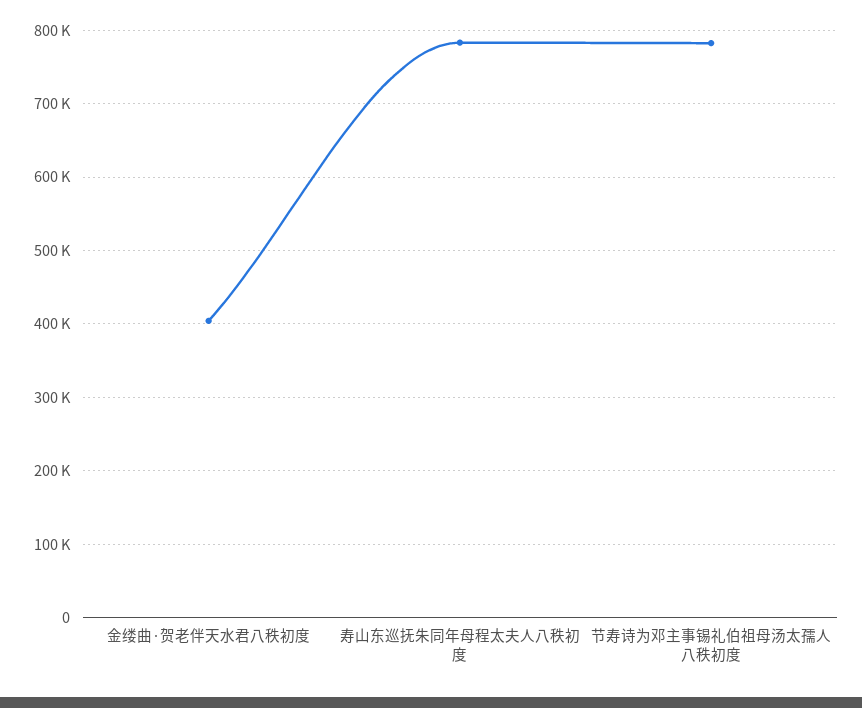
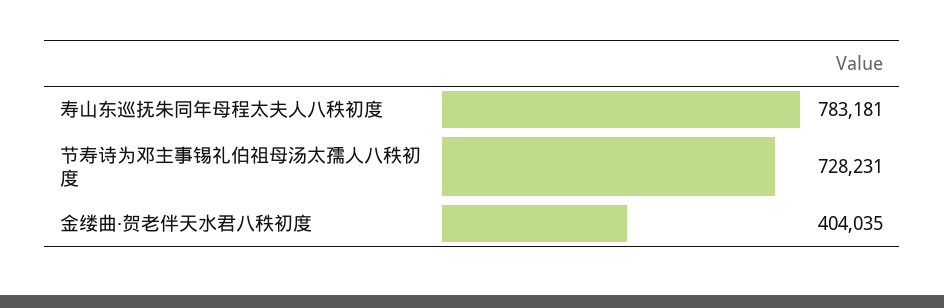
节寿诗为邓主事锡礼伯祖母汤太孺人八秩初度: 780000 -> 728231

